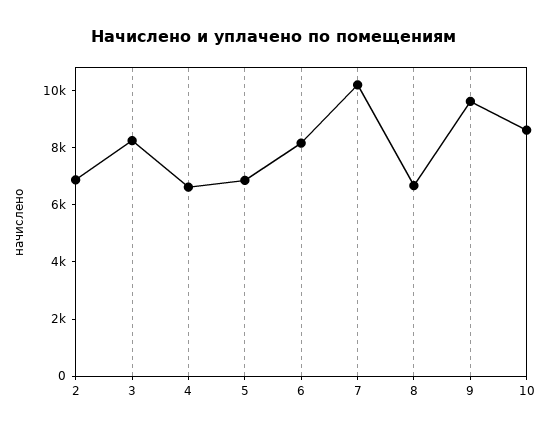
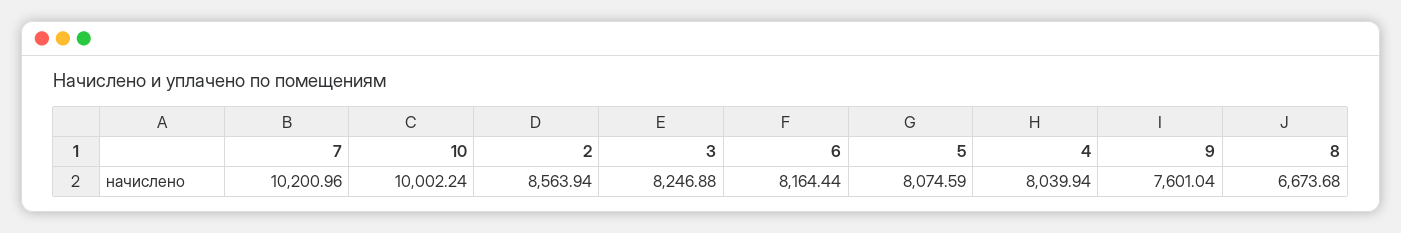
2: 7000 -> 8563.94
4: 6500 -> 8039.94
5: 7000 -> 8074.59
9: 9500 -> 7601.04
10: 8500 -> 10002.24

